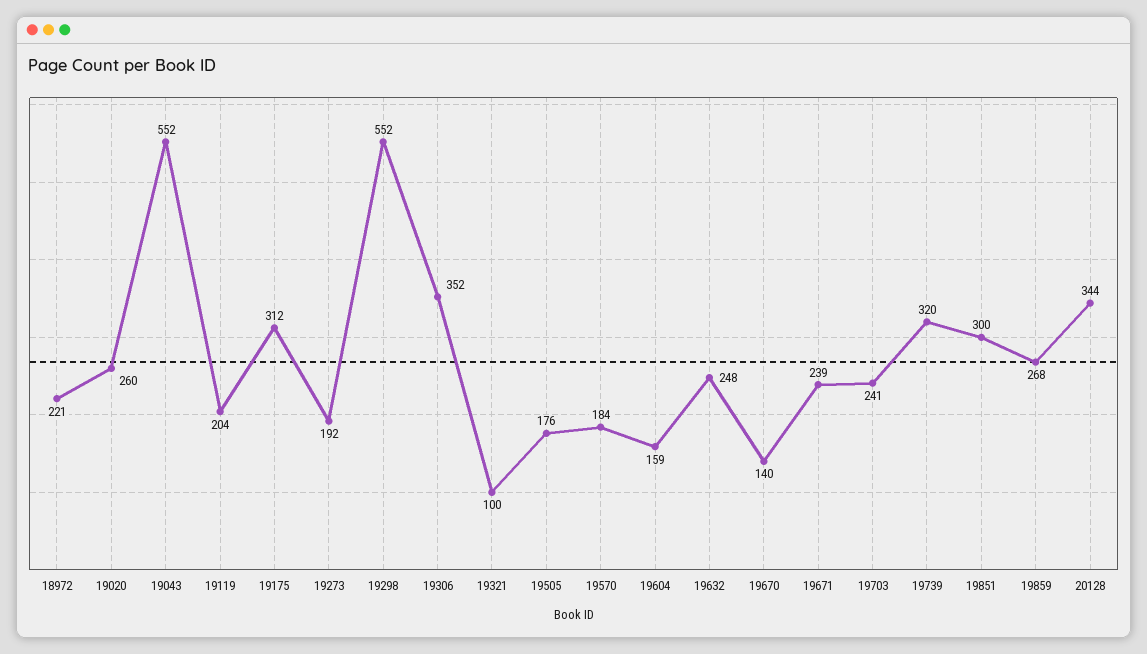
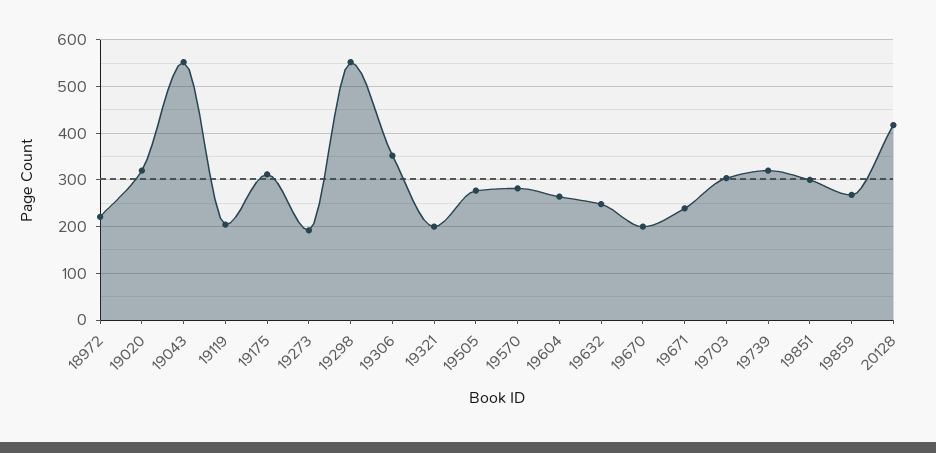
19020: 260 -> 320
19321: 100 -> 200
19505: 176 -> 280
19570: 184 -> 280
19604: 159 -> 260
19670: 140 -> 200
19703: 241 -> 300
20128: 344 -> 420

